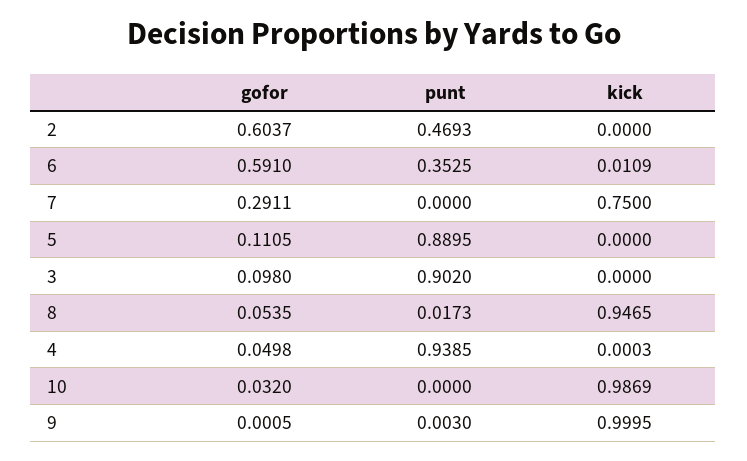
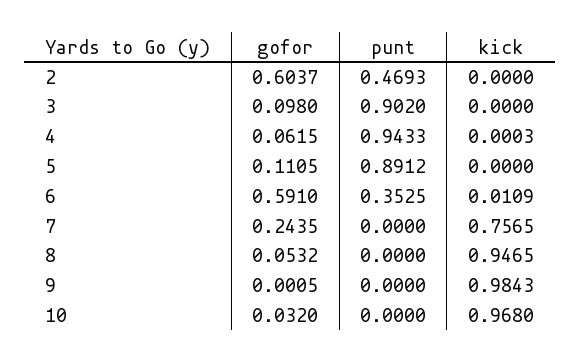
gofor, 7: 0.2911 -> 0.2435
kick, 7: 0.75 -> 0.7565
punt, 5: 0.8895 -> 0.8912
gofor, 8: 0.0535 -> 0.0532
punt, 8: 0.0173 -> 0
gofor, 4: 0.0498 -> 0.0615
punt, 4: 0.9385 -> 0.9433
kick, 10: 0.9869 -> 0.968
punt, 9: 0.003 -> 0
kick, 9: 0.9995 -> 0.9843

